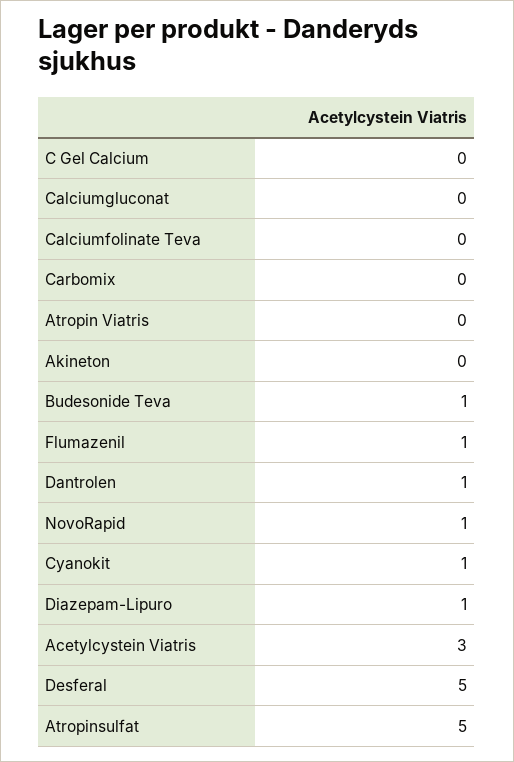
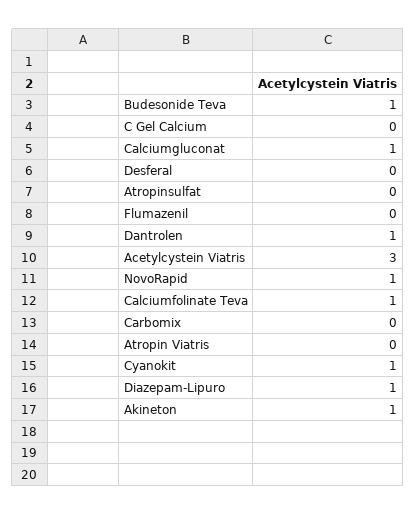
Calciumgluconat: 0 -> 1
Calciumfolinate Teva: 0 -> 1
Akineton: 0 -> 1
Flumazenil: 1 -> 0
Desferal: 5 -> 0
Atropinsulfat: 5 -> 0

